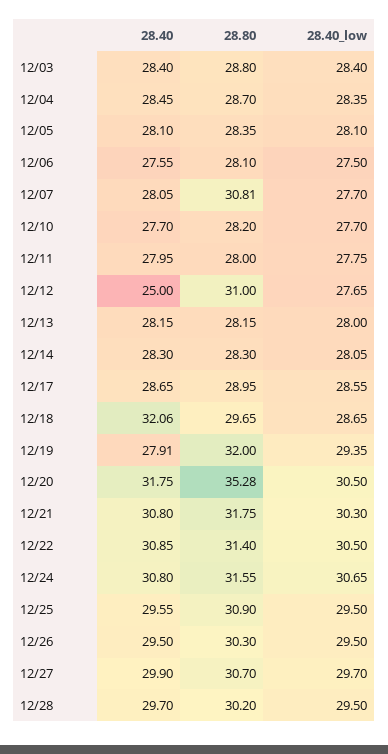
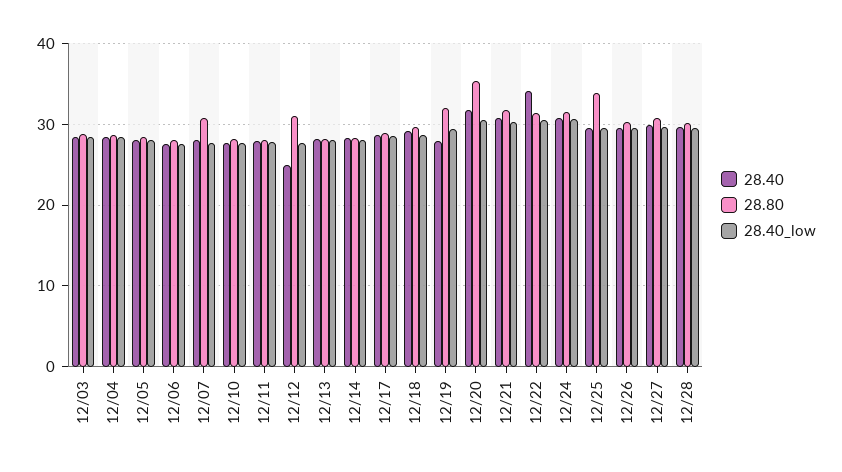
28.40, 12/18: 32.06 -> 29
28.40, 12/22: 30.85 -> 34
28.80, 12/25: 30.9 -> 34

